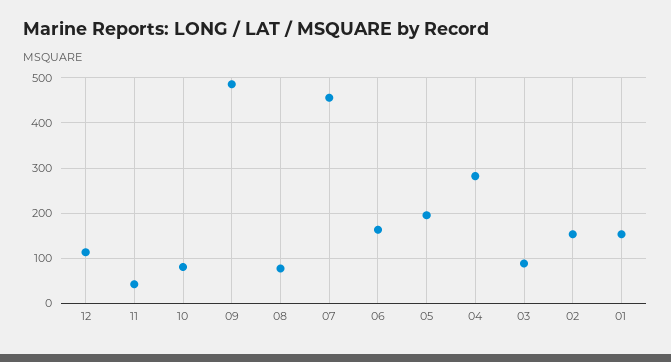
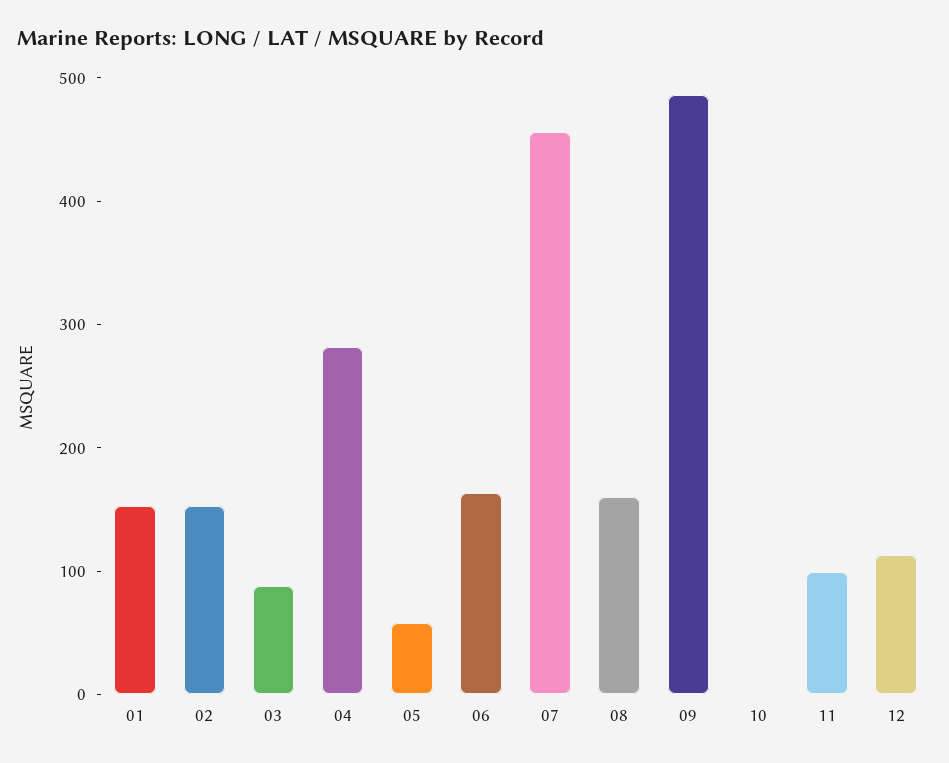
11: 40 -> 100
10: 80 -> 0
08: 80 -> 160
05: 200 -> 60

